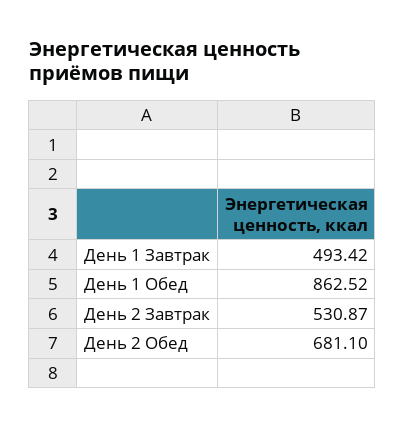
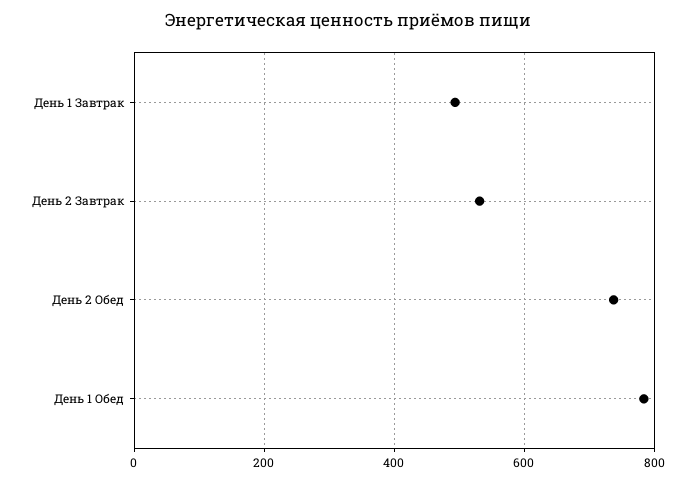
День 1 Обед: 862.52 -> 780
День 2 Обед: 681.1 -> 740

